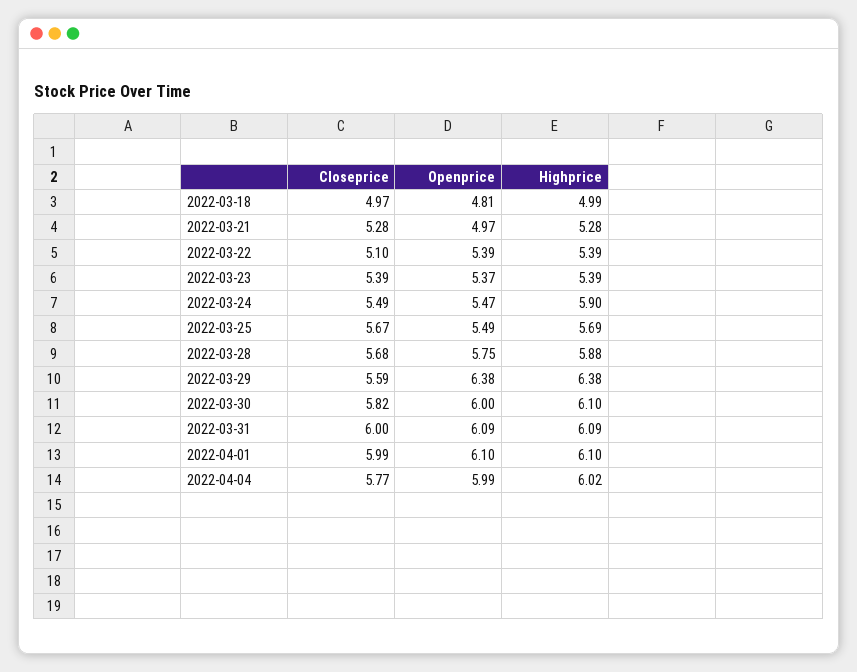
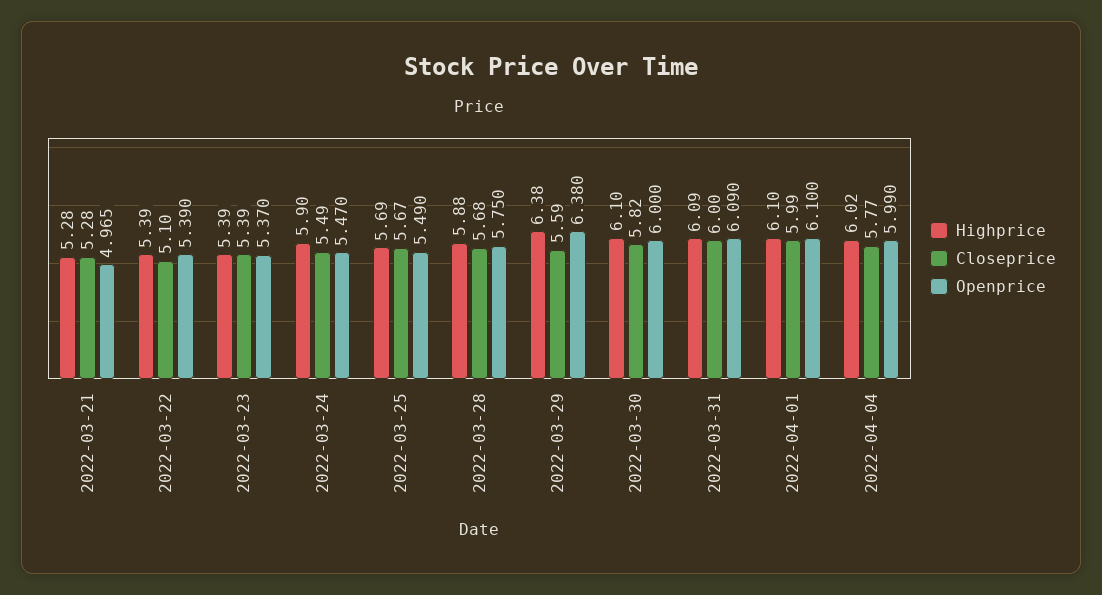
Closeprice, 2022-03-18: 4.97 -> none
Openprice, 2022-03-18: 4.81 -> none
Highprice, 2022-03-18: 4.99 -> none

